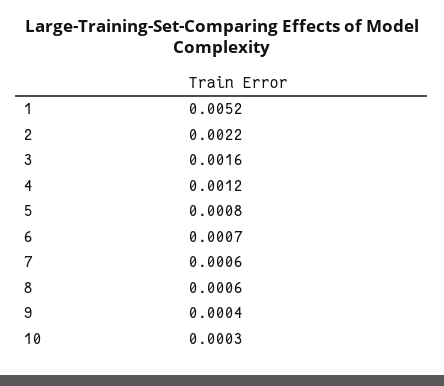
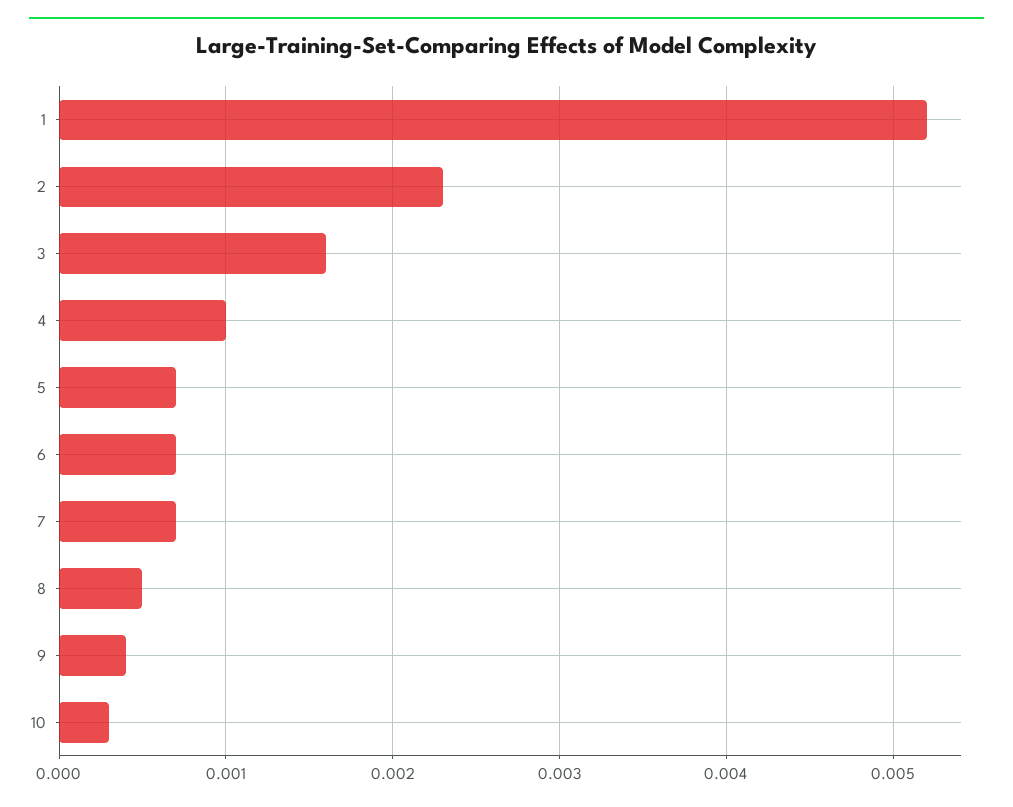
2: 0.0022 -> 0.0023
4: 0.0012 -> 0.001
5: 0.0008 -> 0.0007
7: 0.0006 -> 0.0007
8: 0.0006 -> 0.0005

